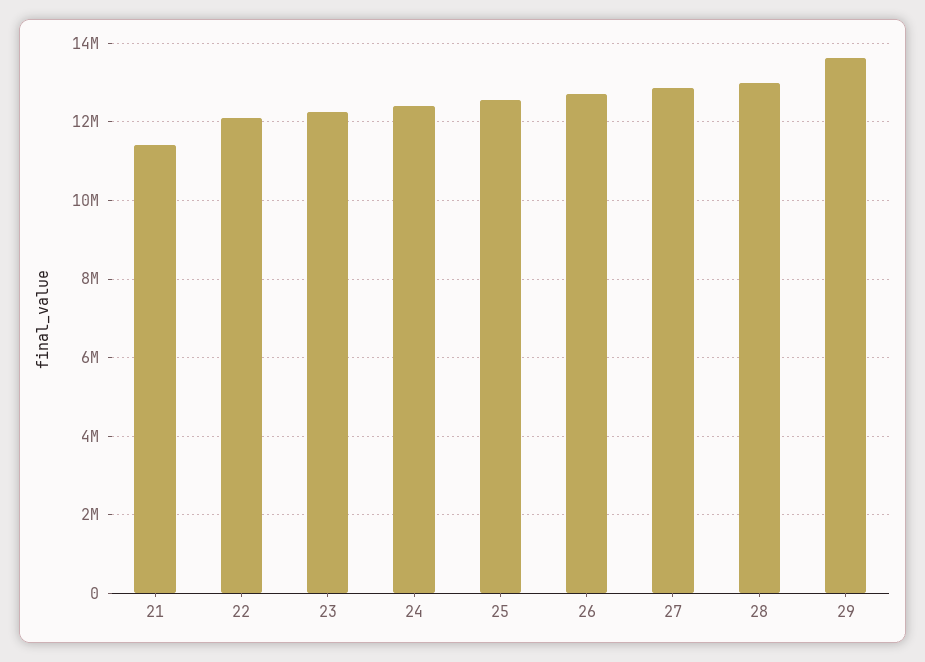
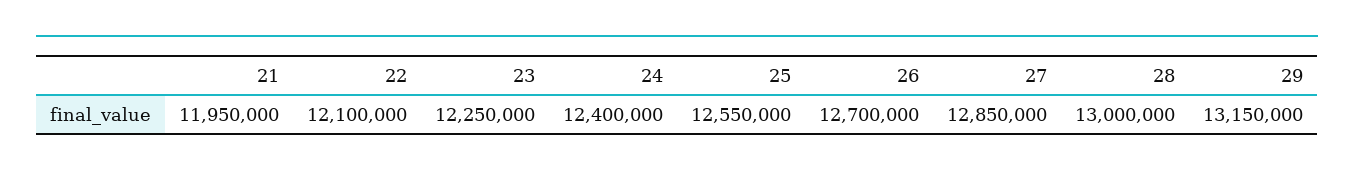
21: 11400000 -> 11950000
29: 13600000 -> 13150000

